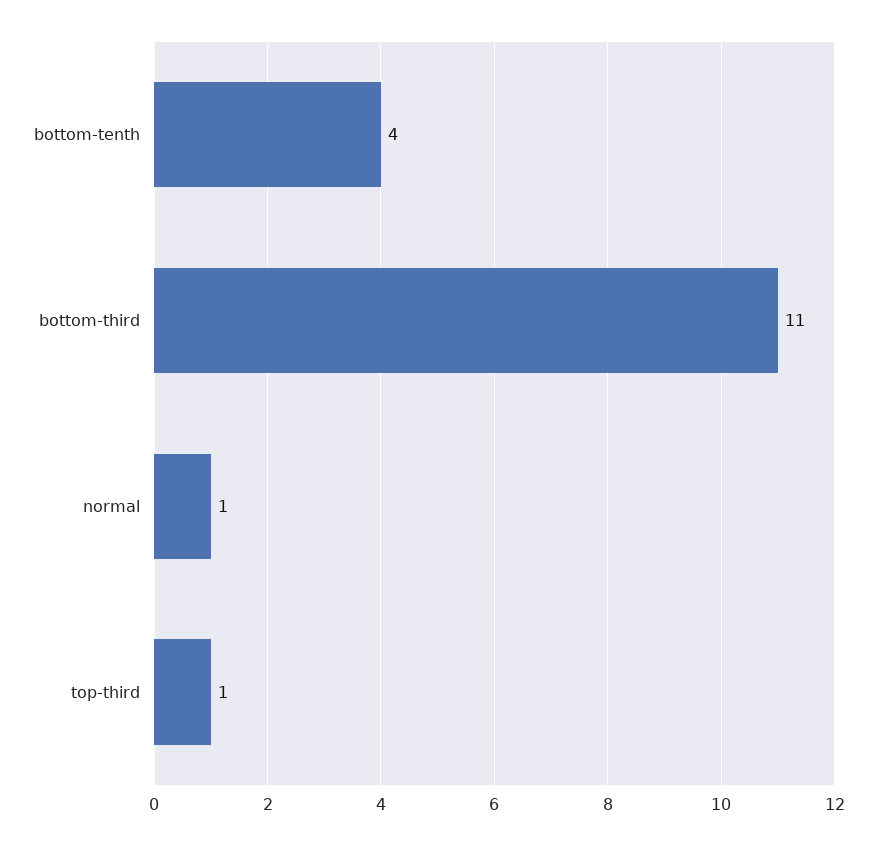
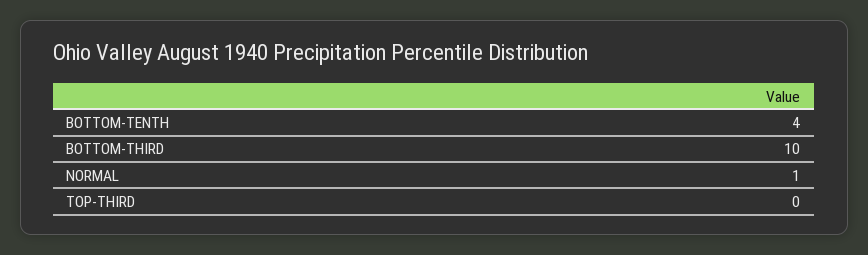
bottom-third: 11 -> 10
top-third: 1 -> 0

